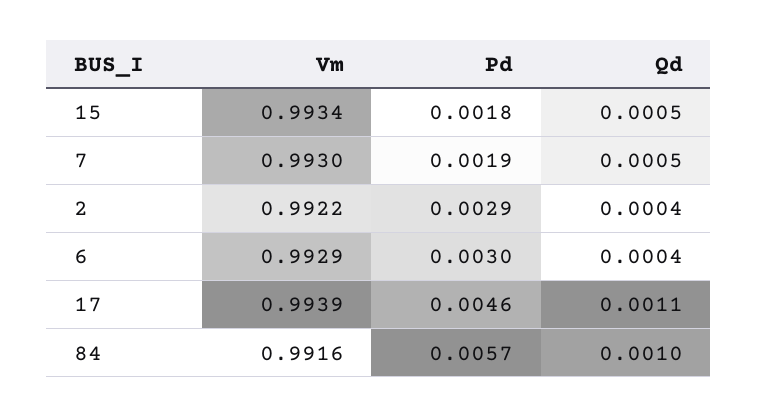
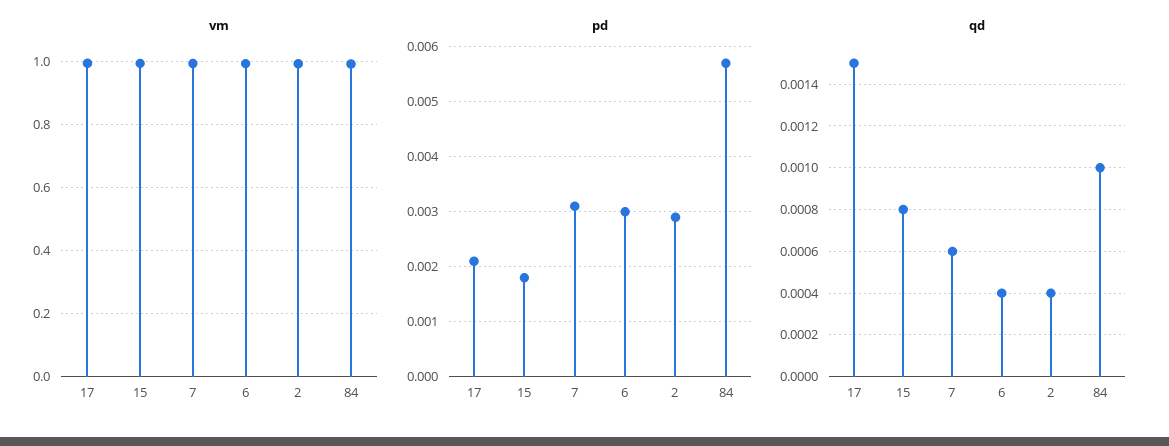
Qd, 15: 0.0005 -> 0.0008
Pd, 7: 0.0019 -> 0.003
Qd, 7: 0.0005 -> 0.0006
Pd, 17: 0.0046 -> 0.002
Qd, 17: 0.0011 -> 0.0015

